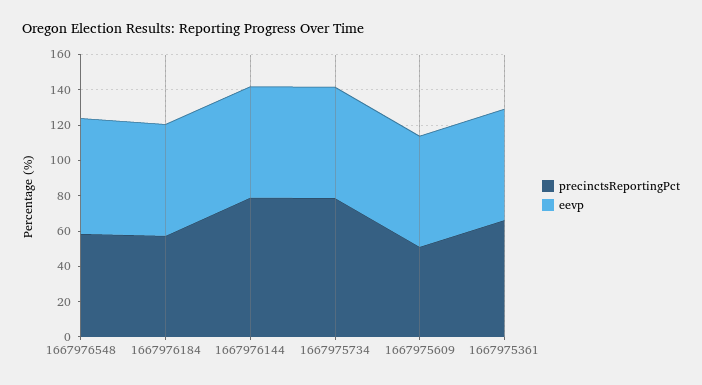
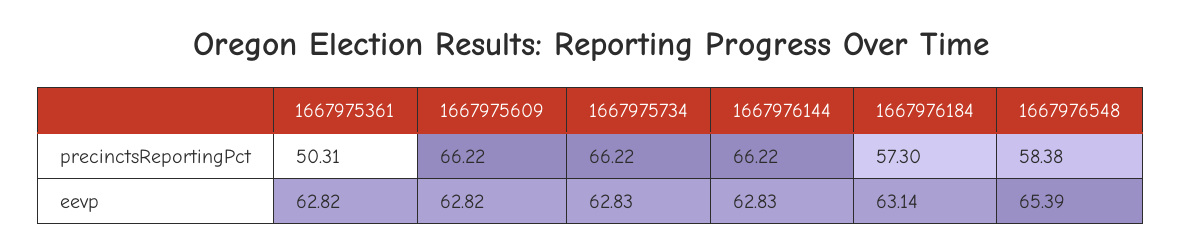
precinctsReportingPct, 1667976144: 80 -> 66.22
precinctsReportingPct, 1667975734: 80 -> 66.22
precinctsReportingPct, 1667975609: 50 -> 66.22
precinctsReportingPct, 1667975361: 65 -> 50.31

